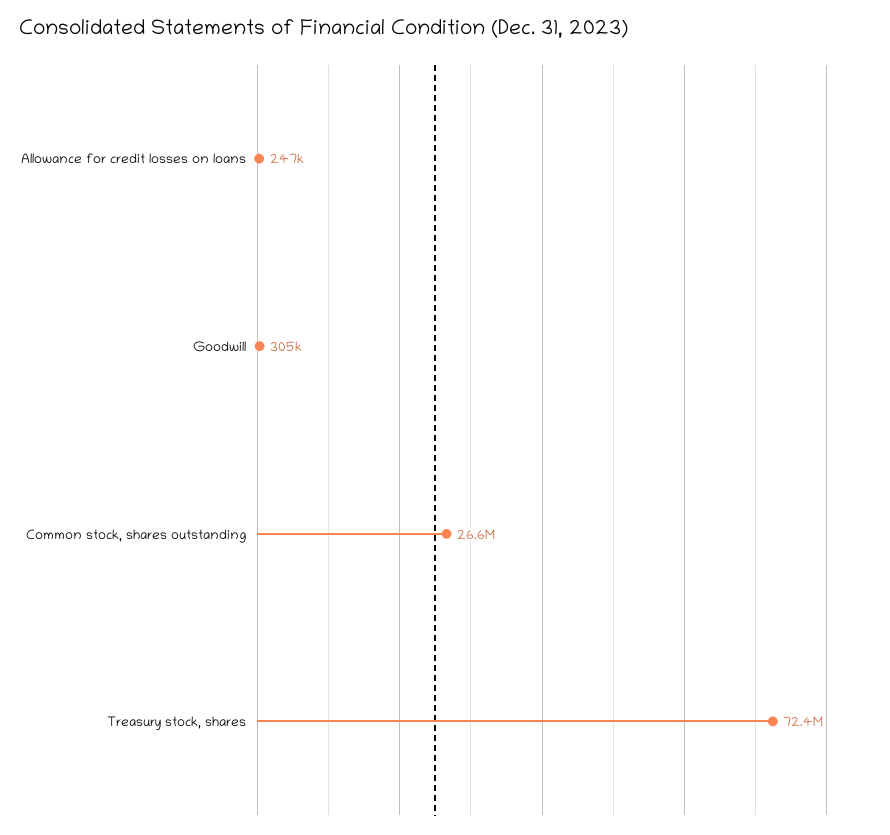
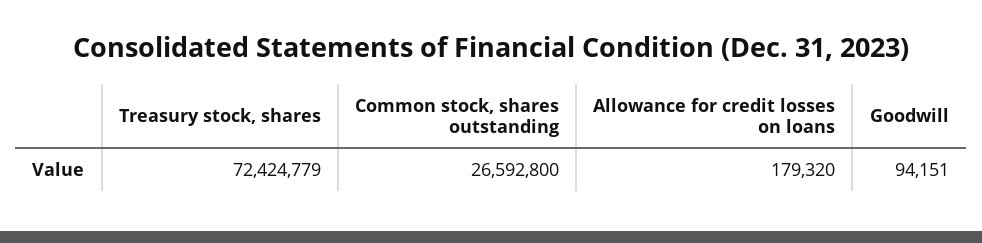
Allowance for credit losses on loans: 247000 -> 179320
Goodwill: 305000 -> 94151

